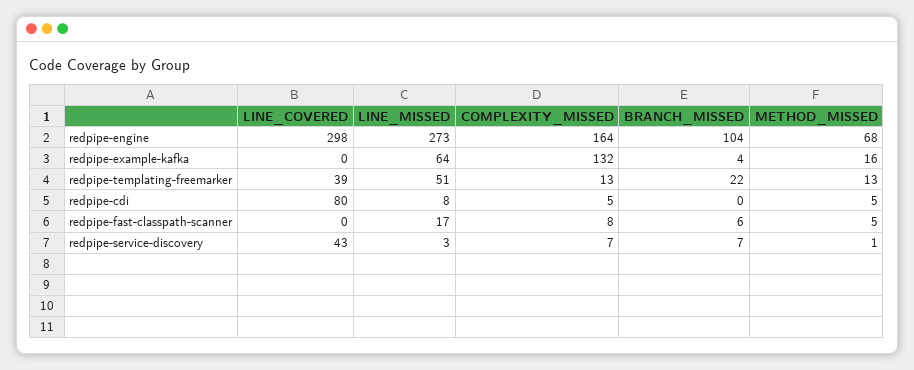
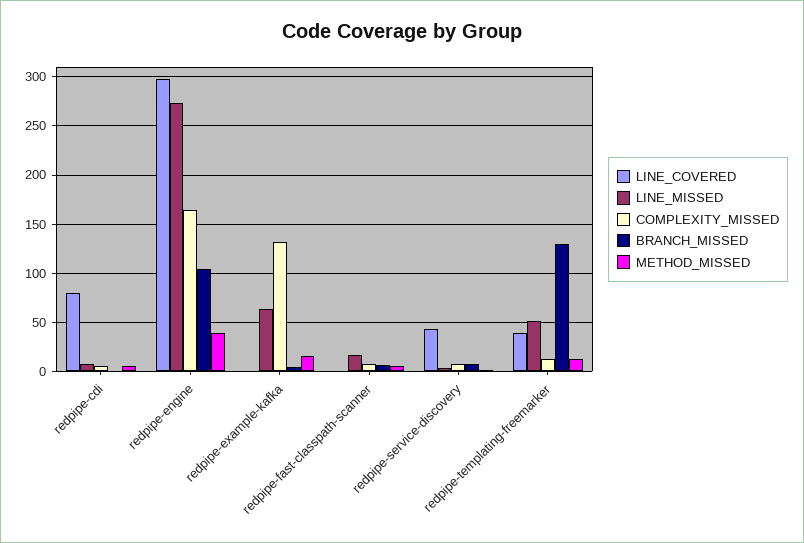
METHOD_MISSED, redpipe-engine: 68 -> 40
BRANCH_MISSED, redpipe-templating-freemarker: 22 -> 130

